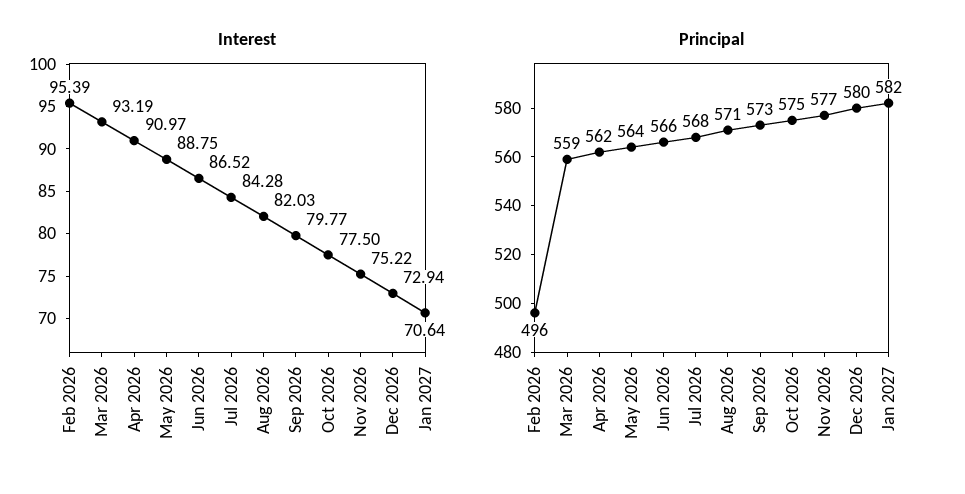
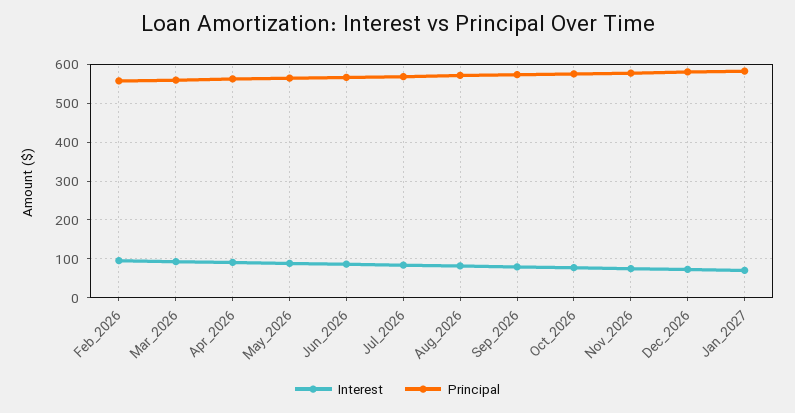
Principal, Feb 2026: 496 -> 560

